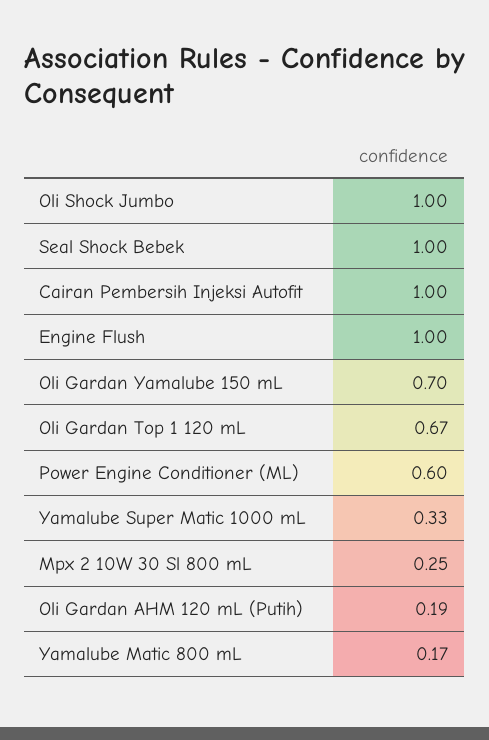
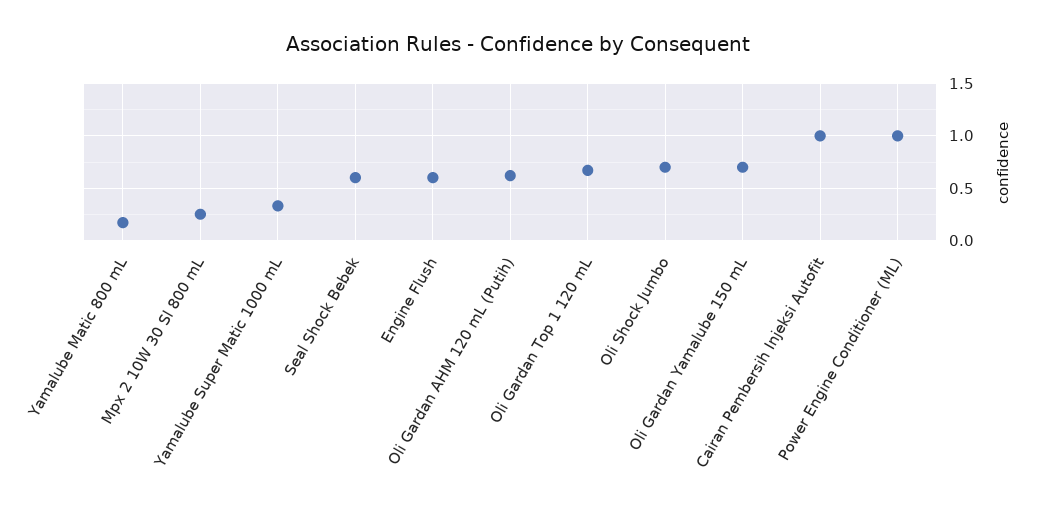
Oli Shock Jumbo: 1 -> 0.7
Seal Shock Bebek: 1 -> 0.6
Engine Flush: 1 -> 0.6
Power Engine Conditioner (ML): 0.6 -> 1
Oli Gardan AHM 120 mL (Putih): 0.19 -> 0.6

